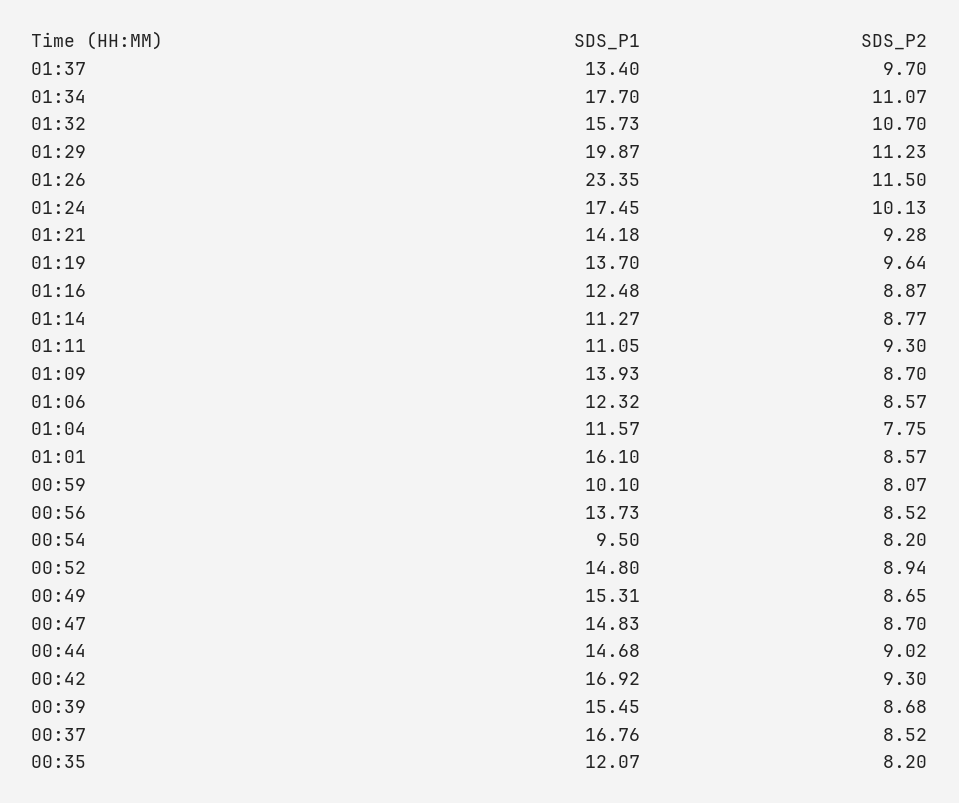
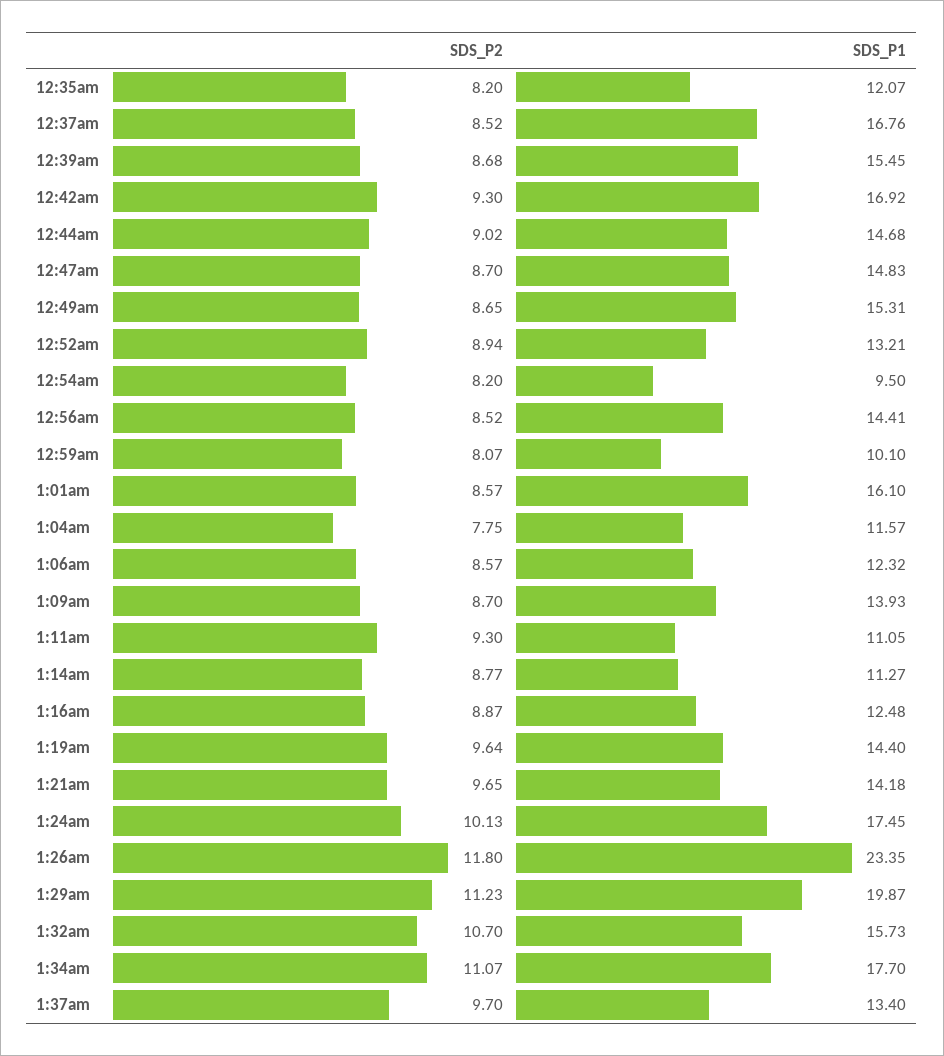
SDS_P2, 01:26: 11.5 -> 11.8
SDS_P2, 01:21: 9.28 -> 9.65
SDS_P1, 01:19: 13.7 -> 14.4
SDS_P1, 00:56: 13.73 -> 14.41
SDS_P1, 00:52: 14.8 -> 13.21

